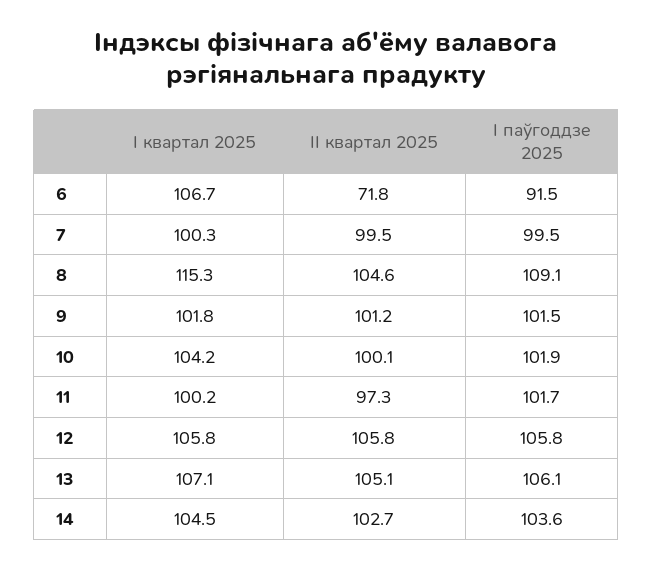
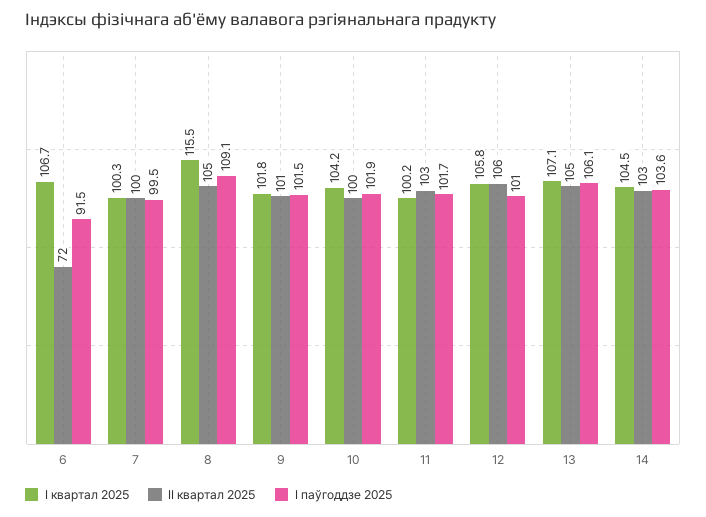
I квартал 2025, 8: 115.3 -> 115.5
II квартал 2025, 11: 97.3 -> 103
I паўгоддзе 2025, 12: 105.8 -> 101

